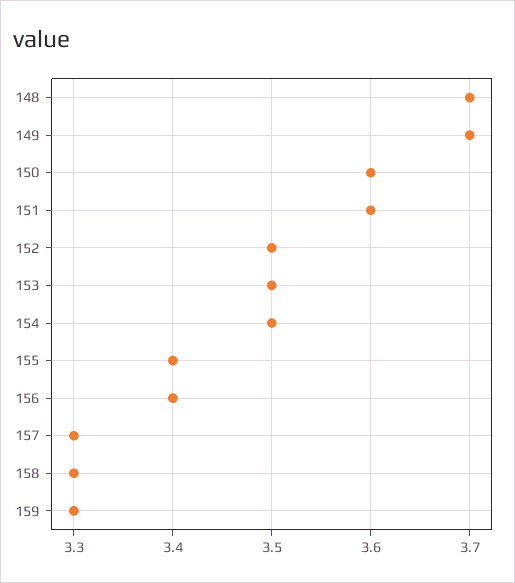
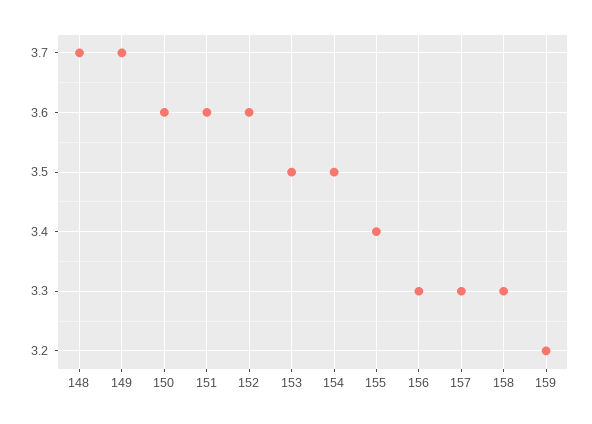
152: 3.5 -> 3.6
156: 3.4 -> 3.3
159: 3.3 -> 3.2

